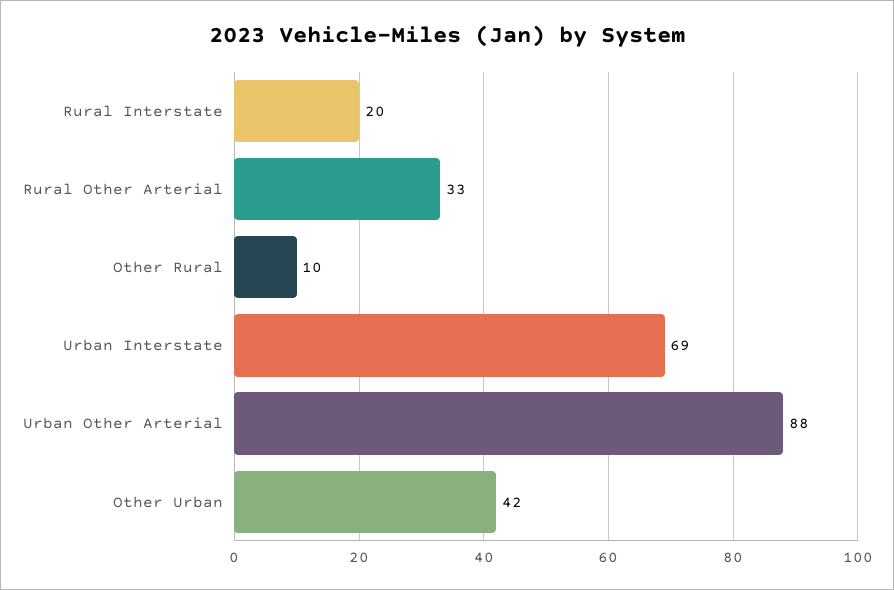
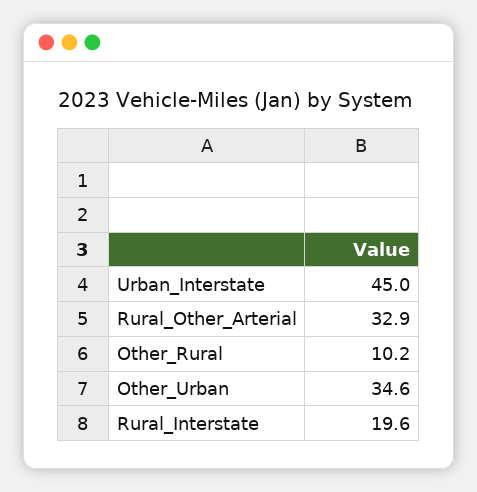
Urban Interstate: 69 -> 45
Urban Other Arterial: 88 -> none
Other Urban: 42 -> 34.6

